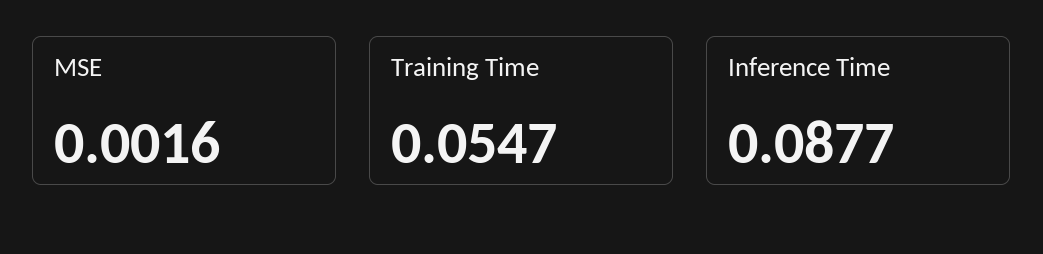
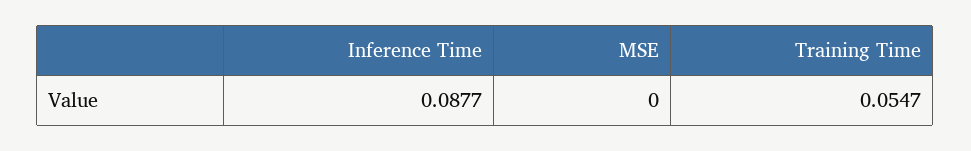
MSE: 0.0016 -> 0

